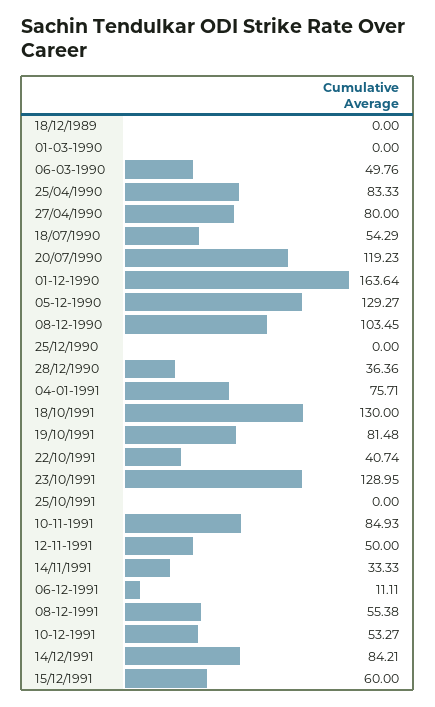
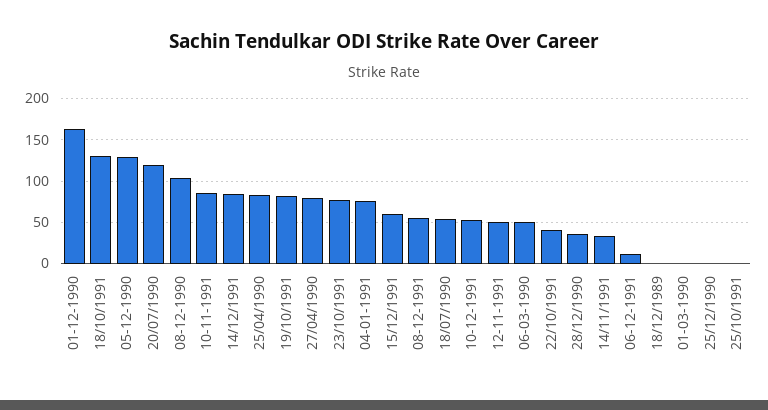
23/10/1991: 128.95 -> 80

